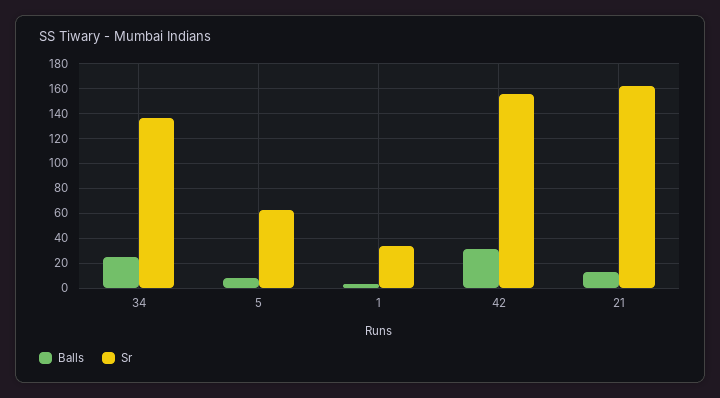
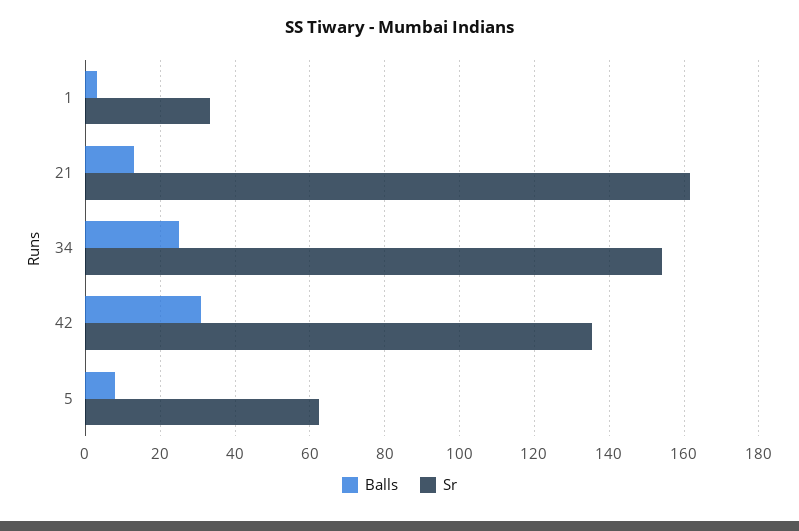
Sr, 34: 135 -> 154
Sr, 42: 155 -> 136

